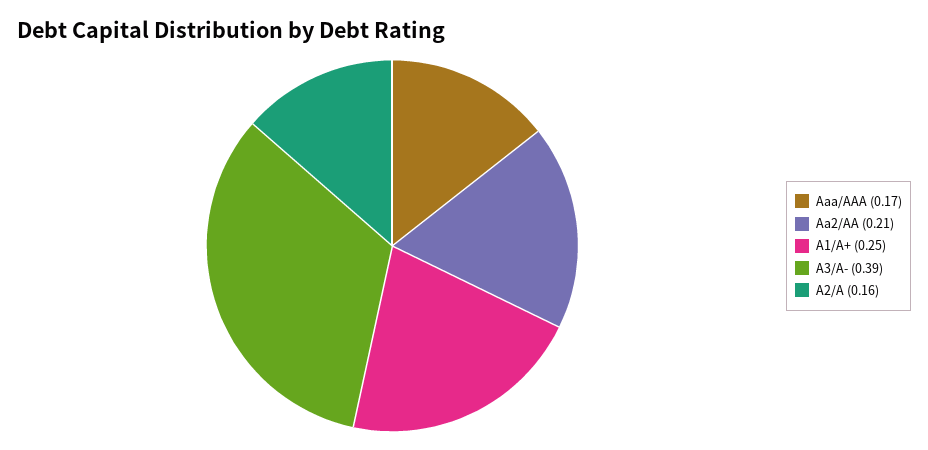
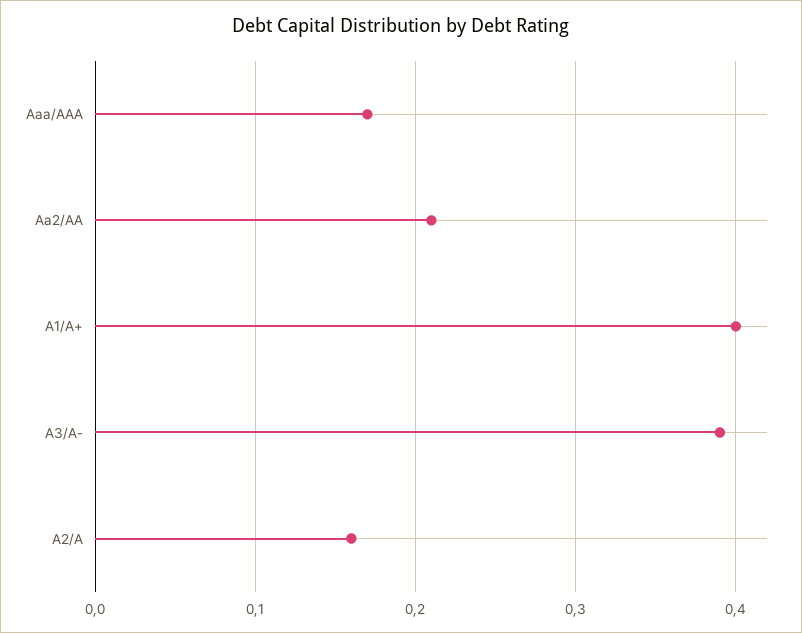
A1/A+: 0.25 -> 0.4

